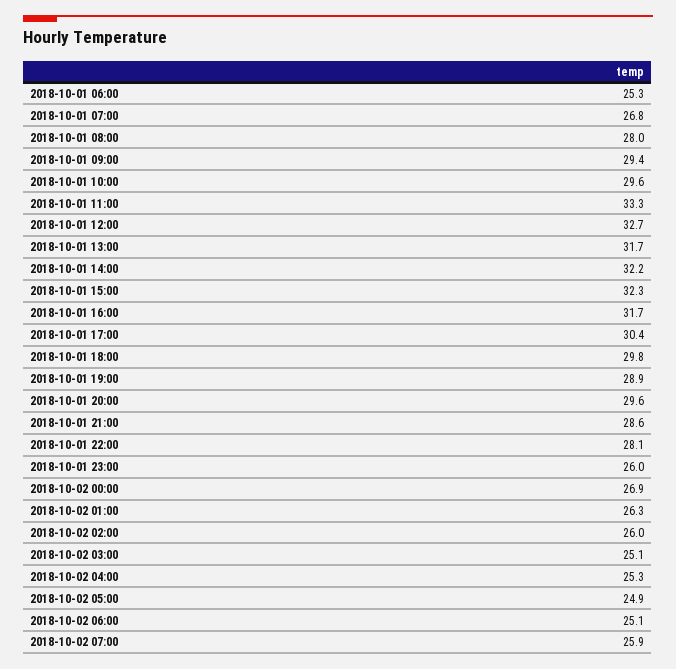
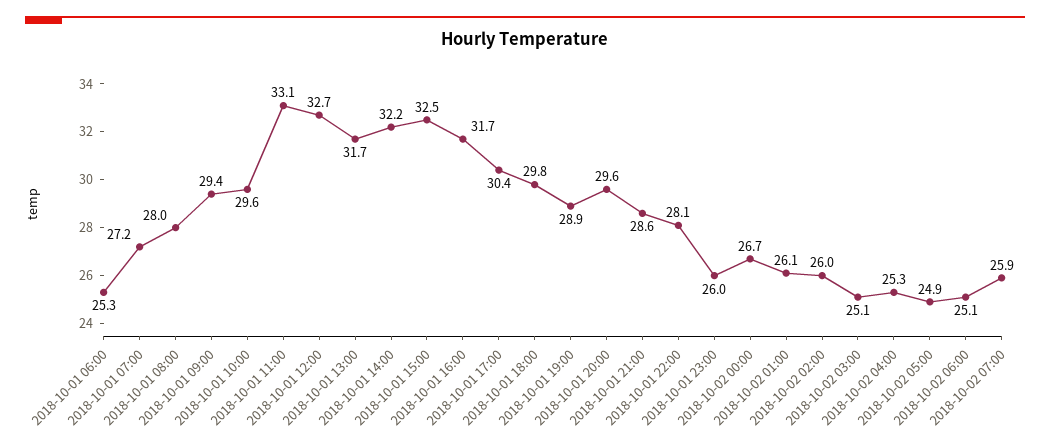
2018-10-01 07:00: 26.8 -> 27.2
2018-10-01 11:00: 33.3 -> 33.1
2018-10-01 15:00: 32.3 -> 32.5
2018-10-02 00:00: 26.9 -> 26.7
2018-10-02 01:00: 26.3 -> 26.1

